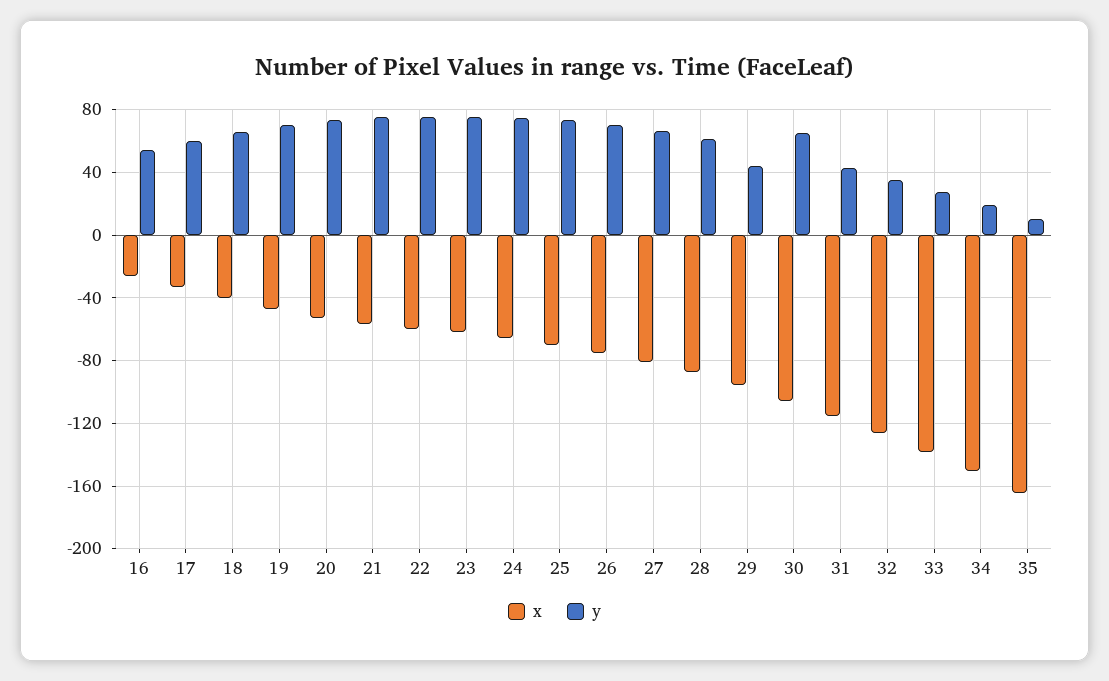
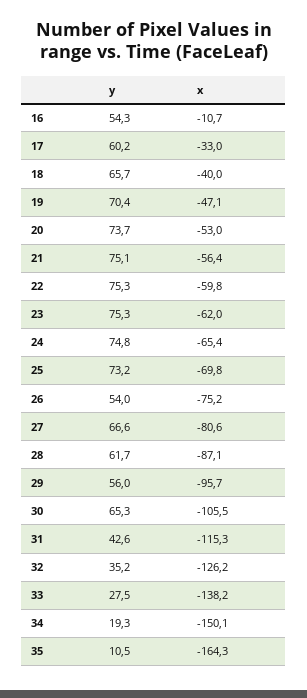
x, 16: -25 -> -10.7
y, 26: 70 -> 54
y, 29: 45 -> 56

